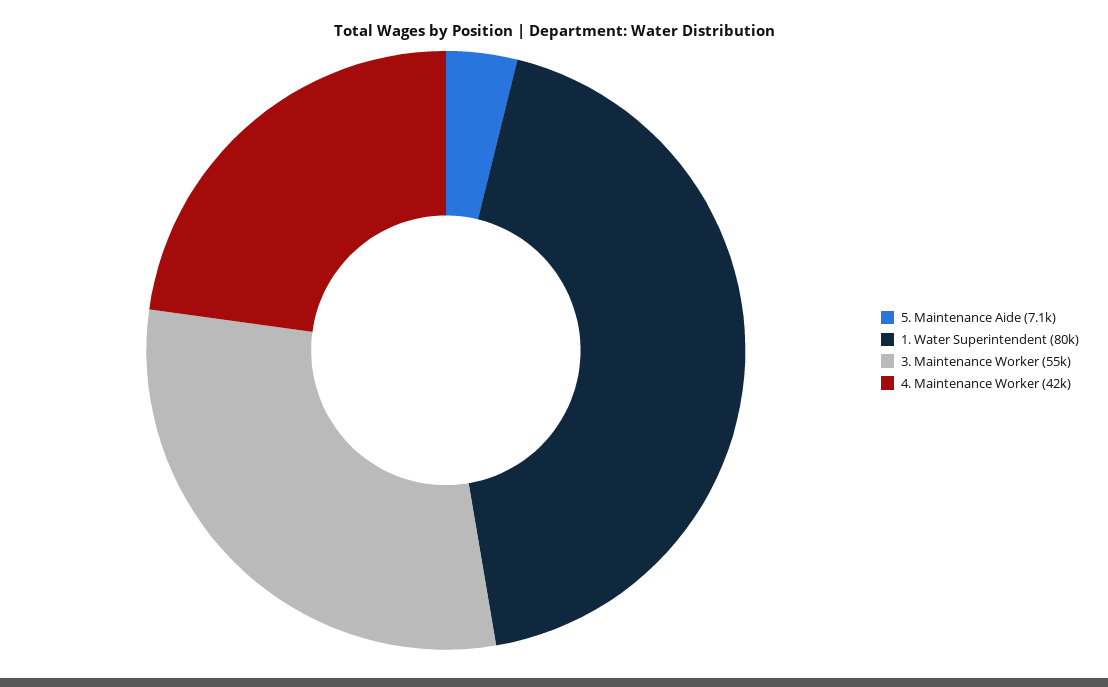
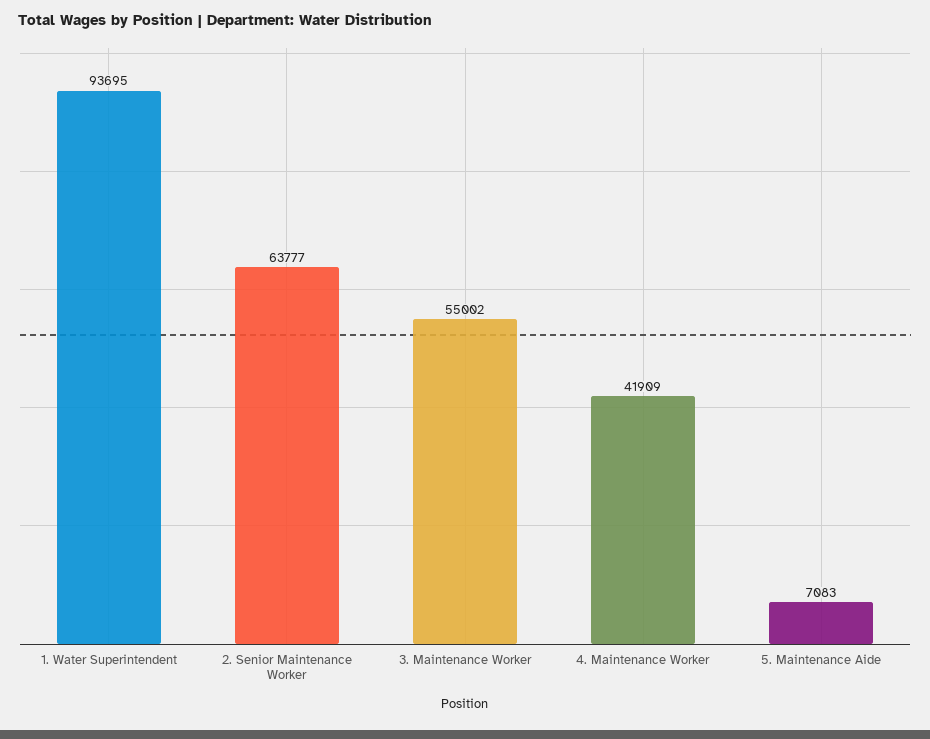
1. Water Superintendent: 80000 -> 93695
2. Senior Maintenance Worker: none -> 63777

